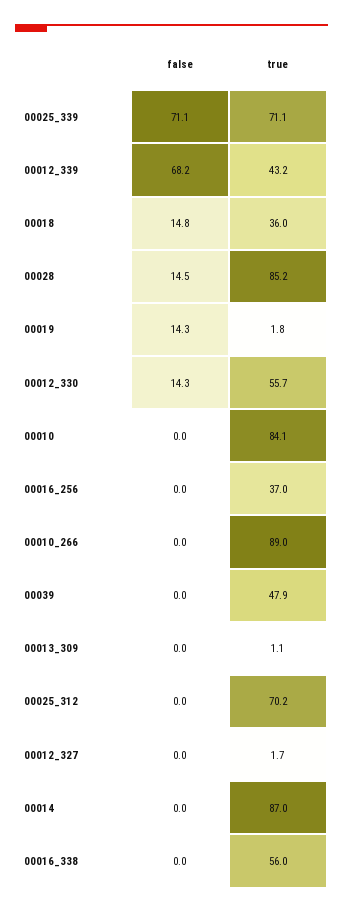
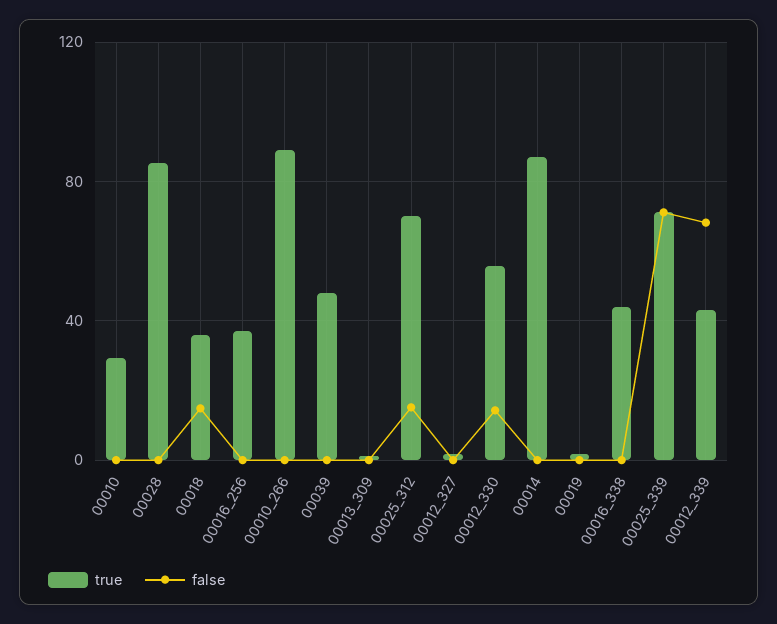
false, 00028: 14.5 -> 0
false, 00019: 14.3 -> 0
true, 00010: 84.1 -> 30
false, 00025_312: 0 -> 15
true, 00016_338: 56 -> 45

